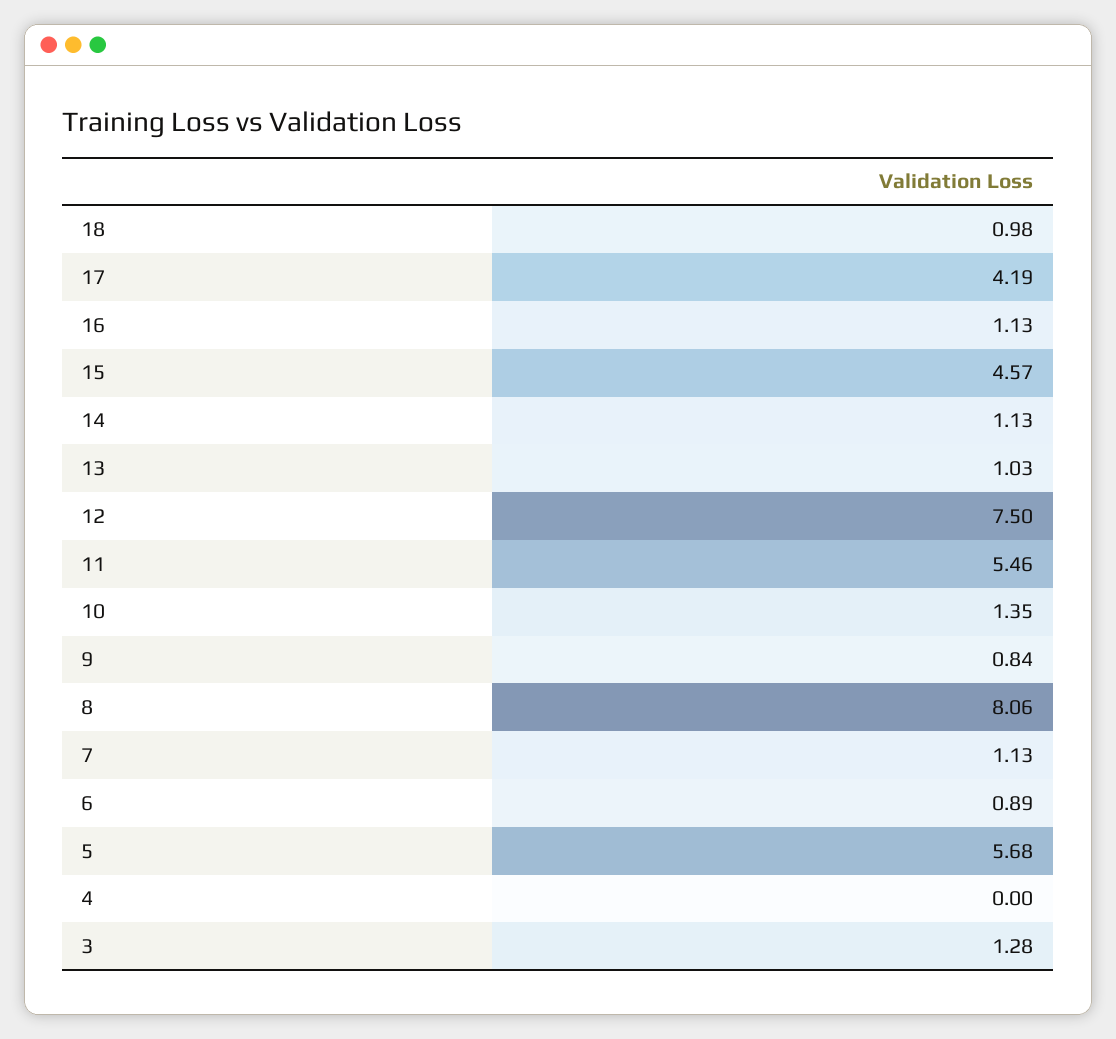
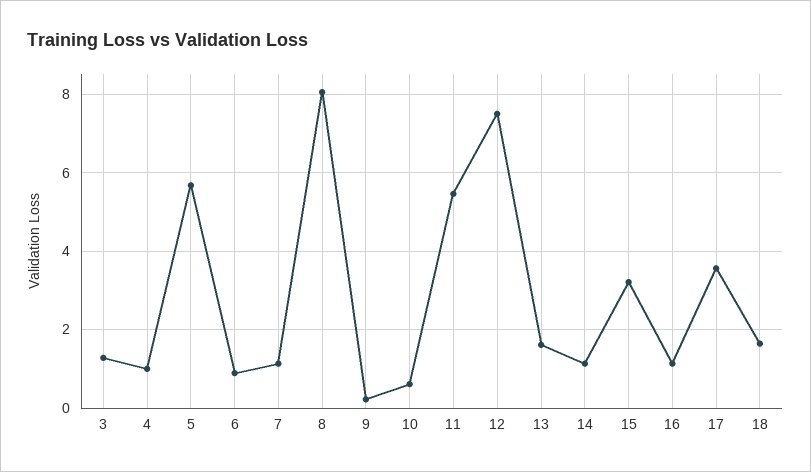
18: 0.98 -> 1.6
17: 4.19 -> 3.6
15: 4.57 -> 3.2
13: 1.03 -> 1.6
10: 1.35 -> 0.6
9: 0.84 -> 0.2
4: 0 -> 1

